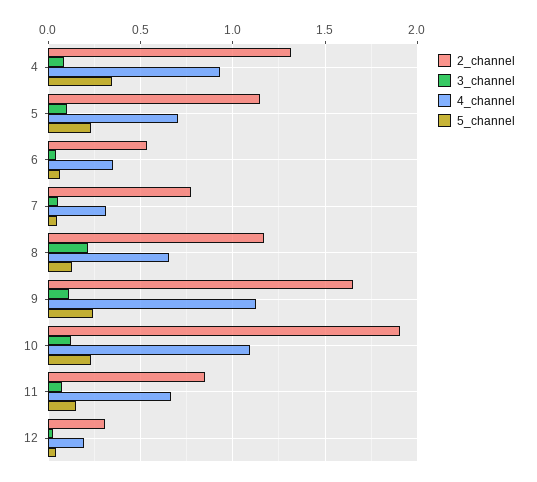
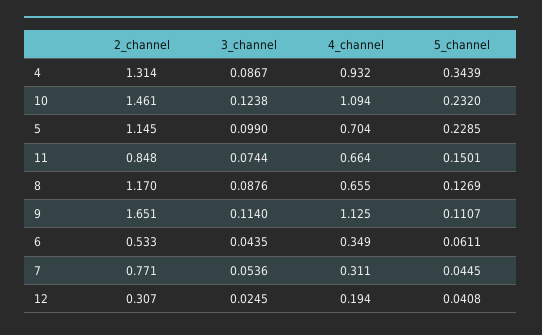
3_channel, 8: 0.2 -> 0.0876
5_channel, 9: 0.25 -> 0.1107
2_channel, 10: 1.9 -> 1.461

